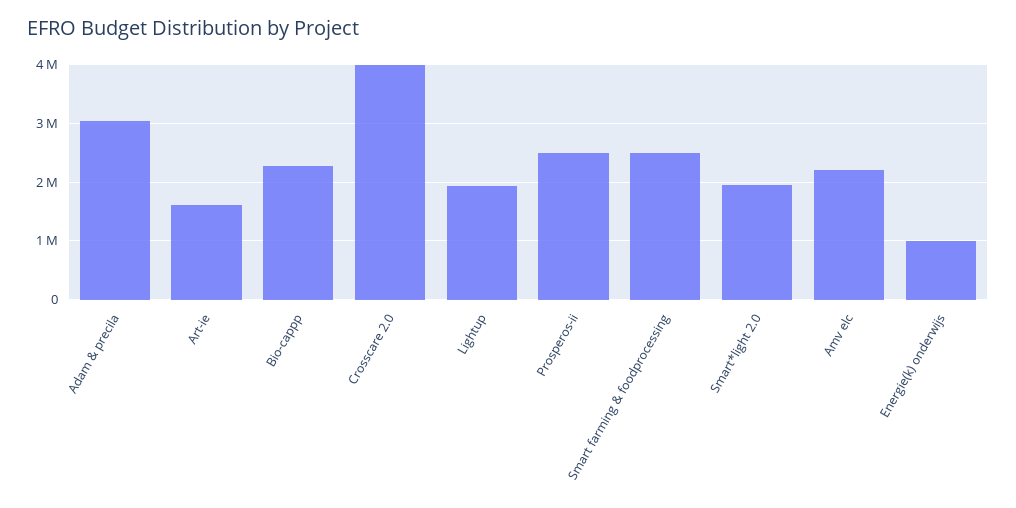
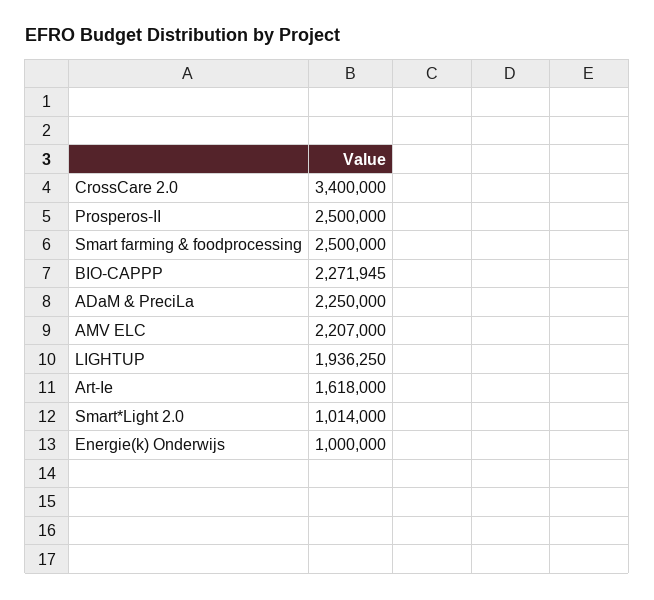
Adam & precila: 3000000 -> 2250000
Crosscare 2.0: 4000000 -> 3400000
Smart*light 2.0: 2000000 -> 1014000

